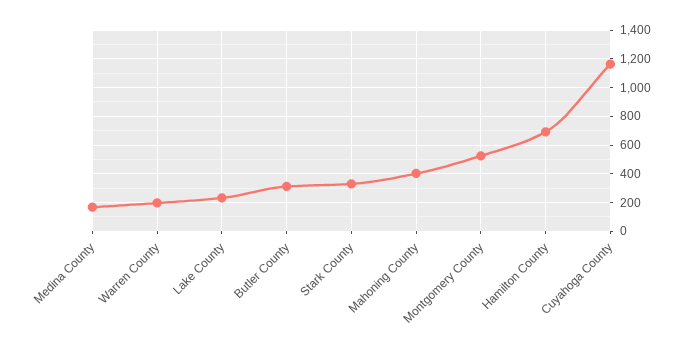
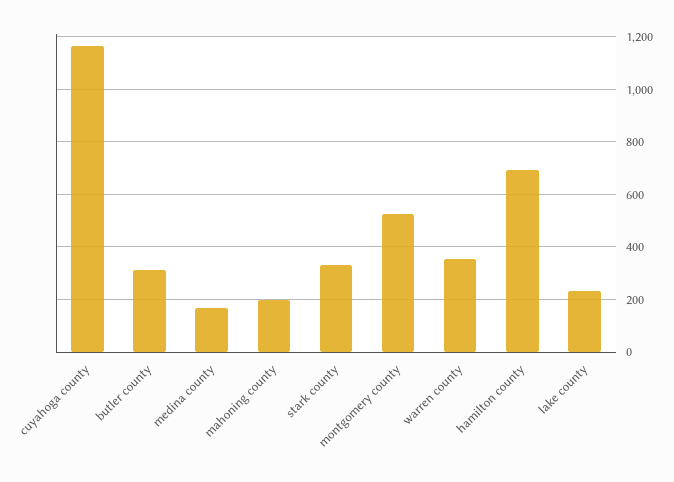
Warren County: 200 -> 350
Mahoning County: 400 -> 200

